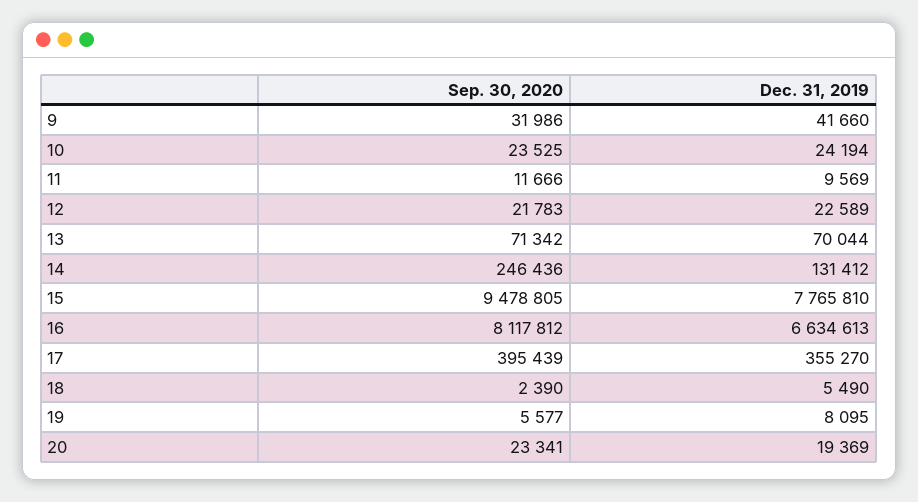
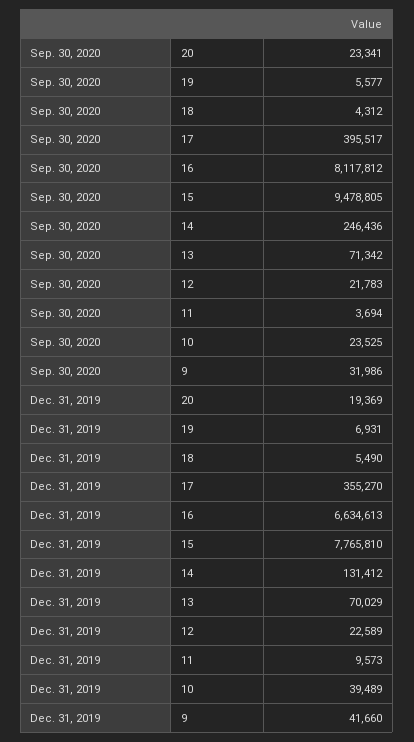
Dec. 31, 2019, 10: 24194 -> 39489
Sep. 30, 2020, 11: 11666 -> 3694
Dec. 31, 2019, 11: 9569 -> 9573
Dec. 31, 2019, 13: 70044 -> 70029
Sep. 30, 2020, 17: 395439 -> 395517
Sep. 30, 2020, 18: 2390 -> 4312
Dec. 31, 2019, 19: 8095 -> 6931

